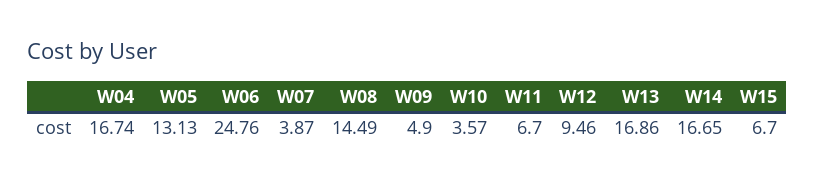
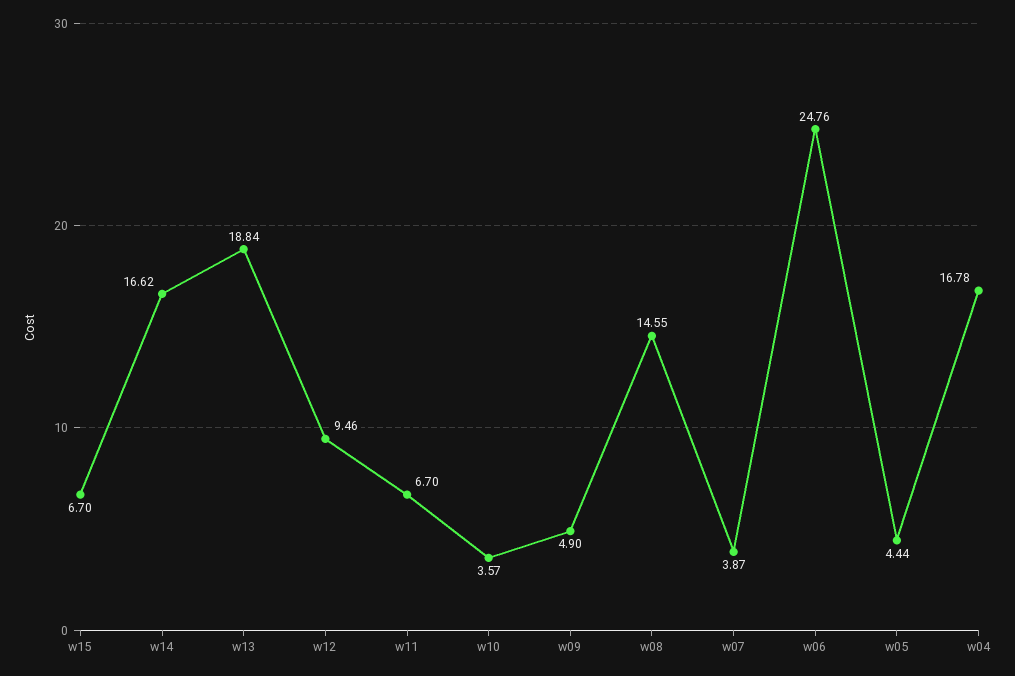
W04: 16.74 -> 16.78
W05: 13.13 -> 4.44
W08: 14.49 -> 14.55
W13: 16.86 -> 18.84
W14: 16.65 -> 16.62

